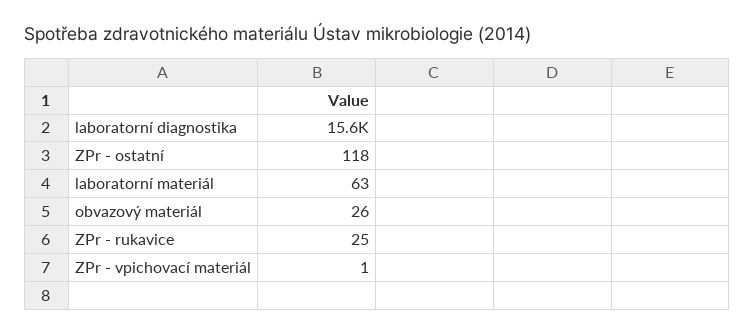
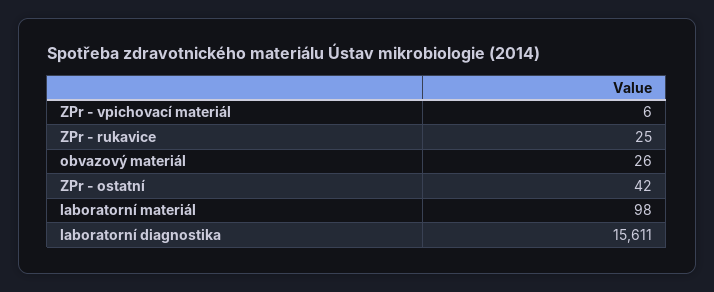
ZPr - ostatní: 118 -> 42
laboratorní materiál: 63 -> 98
ZPr - vpichovací materiál: 1 -> 6

